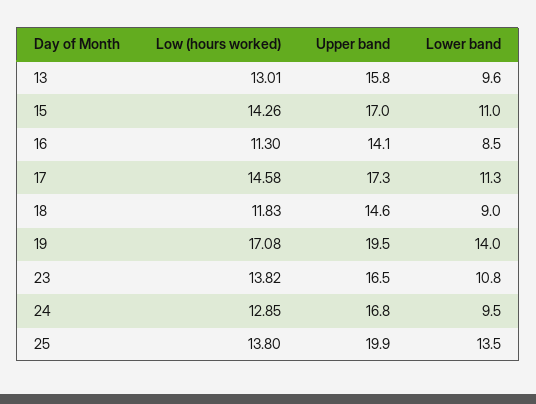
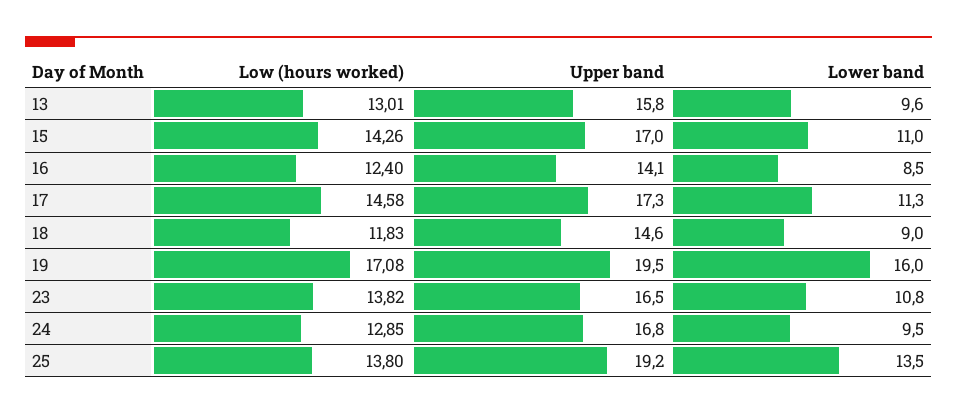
Low (hours worked), 16: 11.3 -> 12.4
Lower band, 19: 14 -> 16
Upper band, 25: 19.9 -> 19.2

